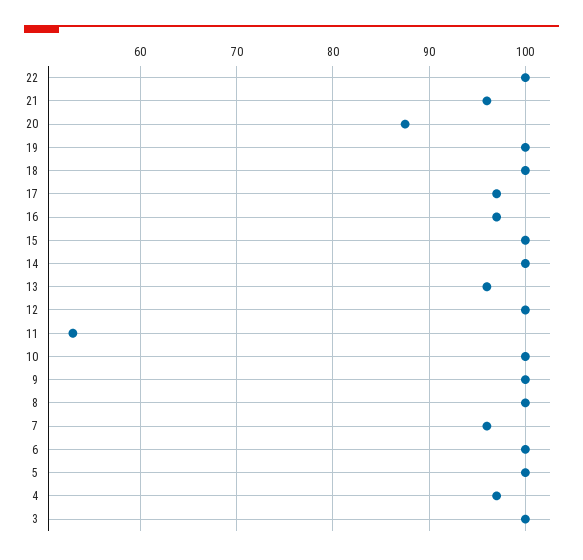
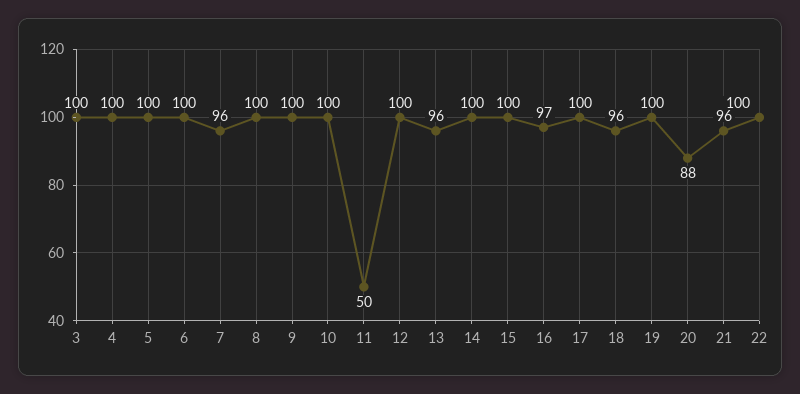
18: 100 -> 96
17: 97 -> 100
11: 53 -> 50
4: 97 -> 100

